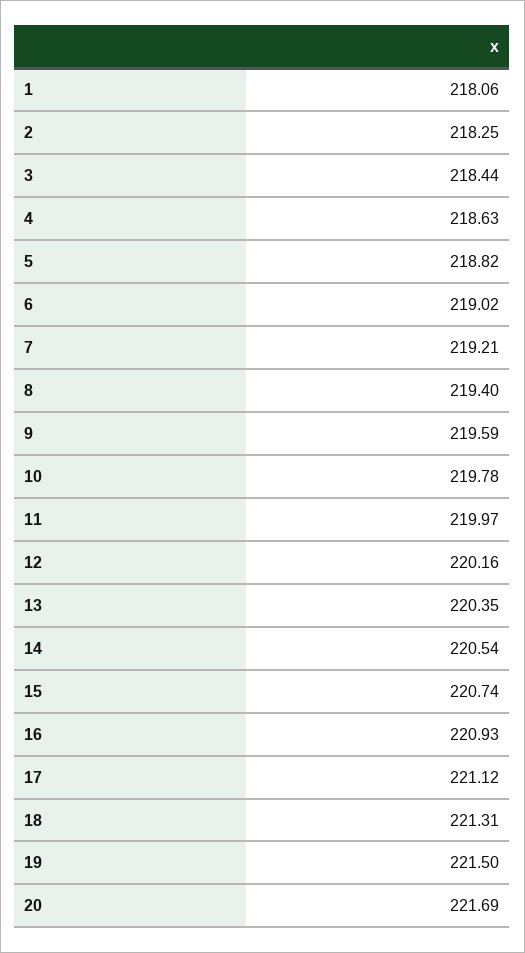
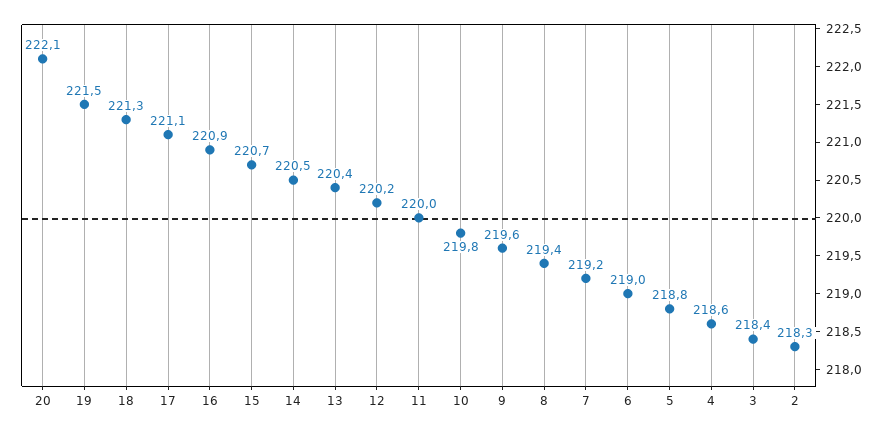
1: 218.06 -> none
20: 221.69 -> 222.1

